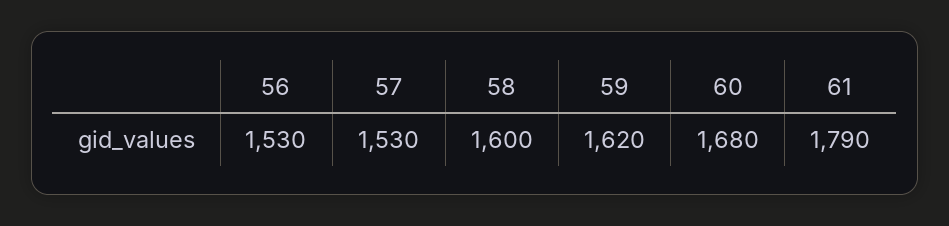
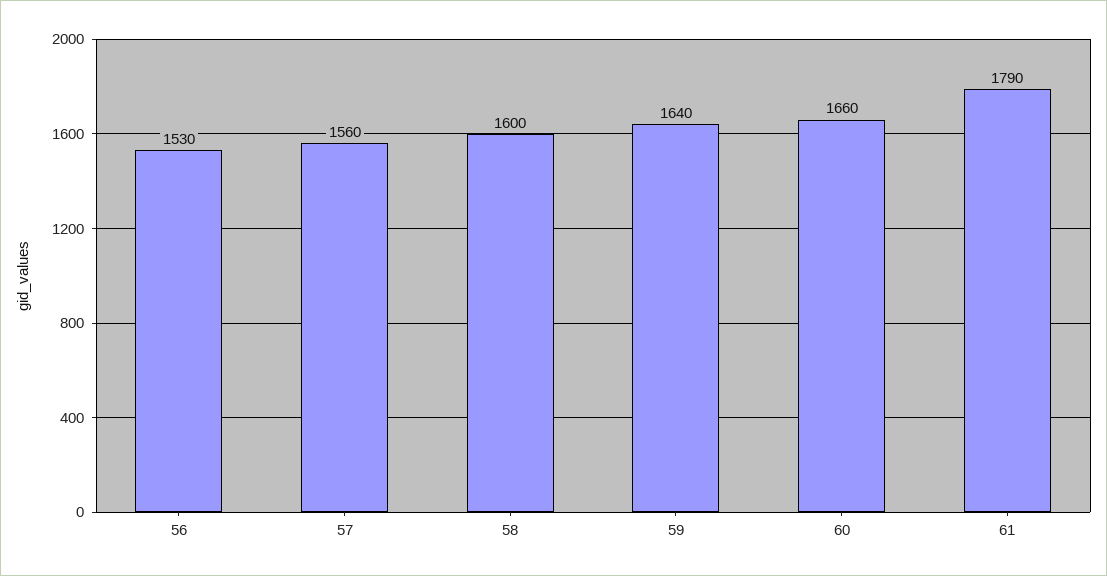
57: 1530 -> 1560
59: 1620 -> 1640
60: 1680 -> 1660

